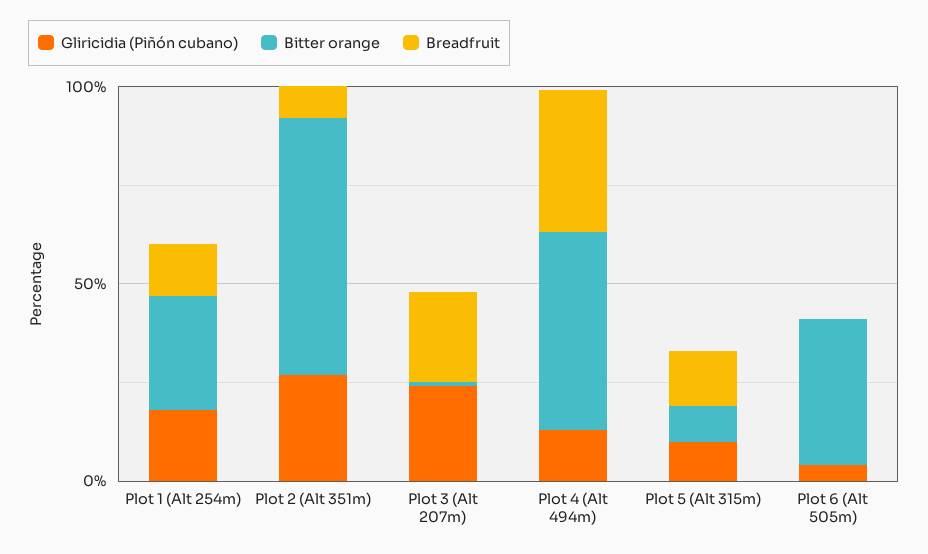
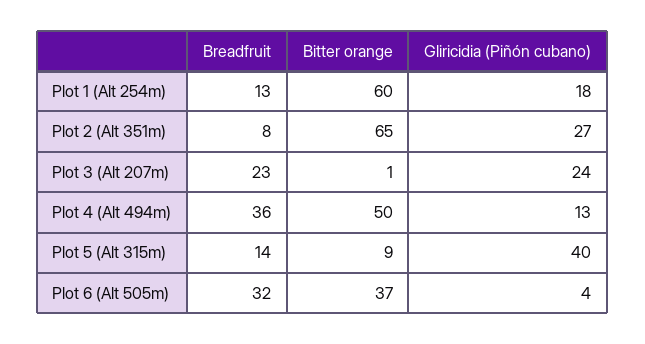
Bitter orange, Plot 1 (Alt 254m): 30 -> 60
Gliricidia (Piñón cubano), Plot 5 (Alt 315m): 10 -> 40
Breadfruit, Plot 6 (Alt 505m): 0 -> 32

